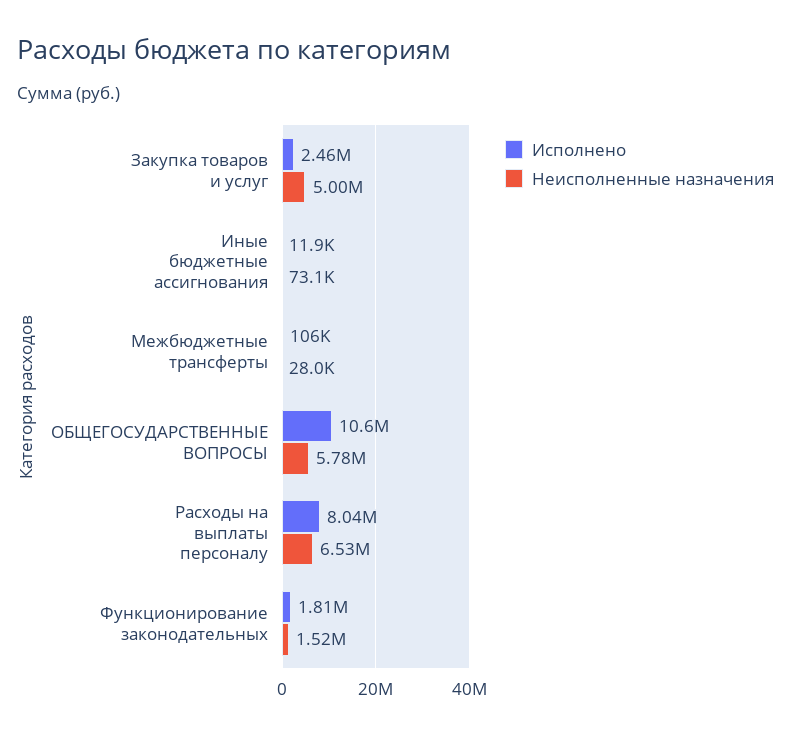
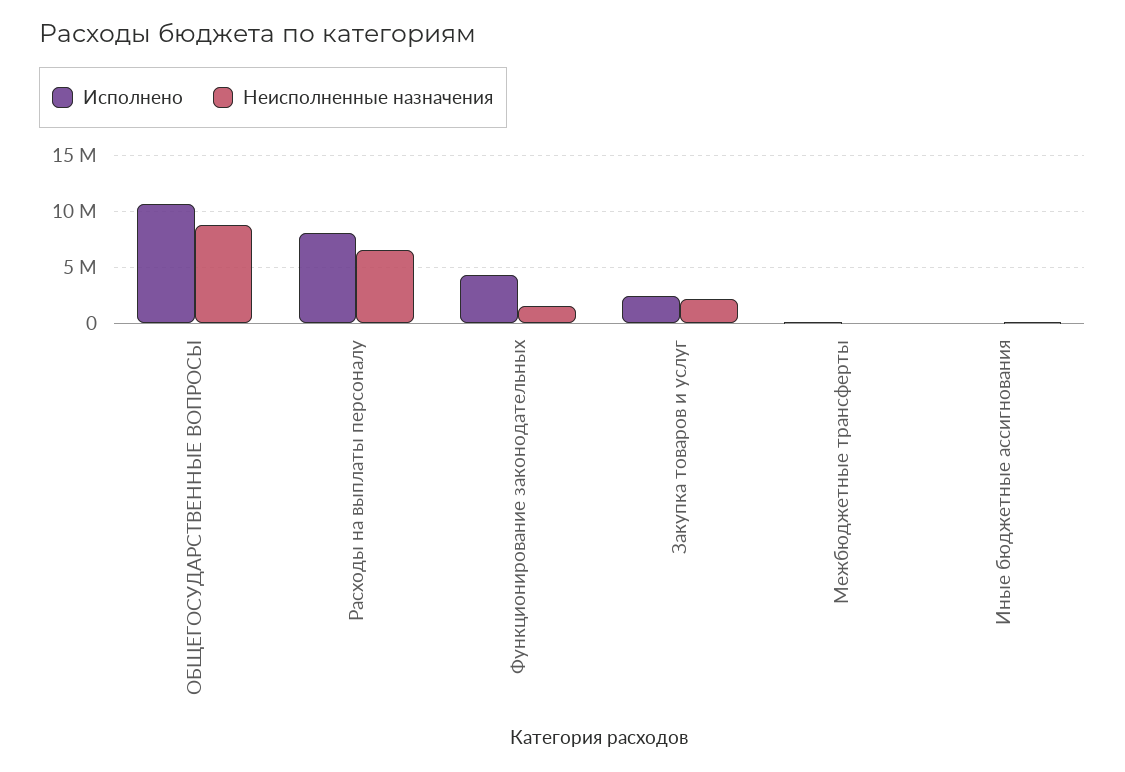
Неисполненные назначения, Закупка товаров и услуг: 5000000 -> 2000000
Неисполненные назначения, ОБЩЕГОСУДАРСТВЕННЫЕ ВОПРОСЫ: 5780000 -> 9000000
Исполнено, Функционирование законодательных: 1810000 -> 4000000

